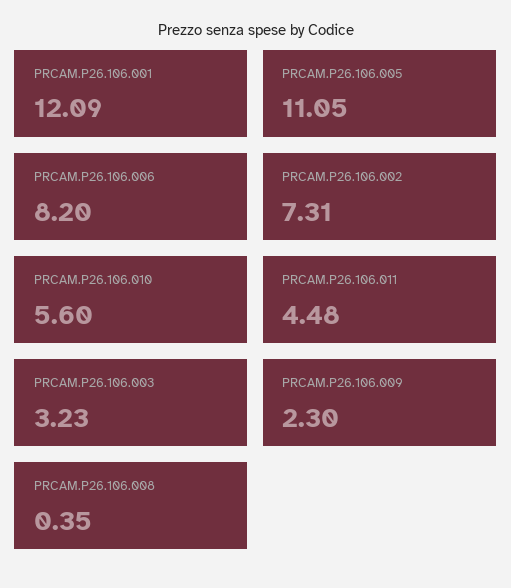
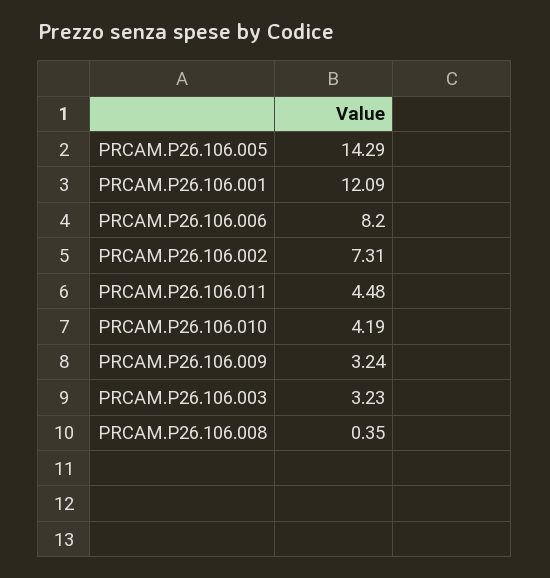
PRCAM.P26.106.005: 11.05 -> 14.29
PRCAM.P26.106.010: 5.6 -> 4.19
PRCAM.P26.106.009: 2.3 -> 3.24

